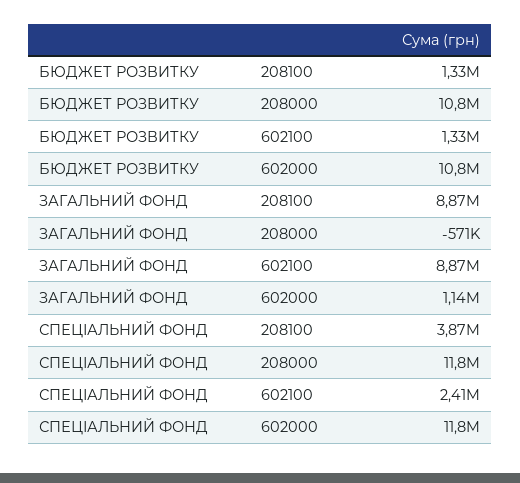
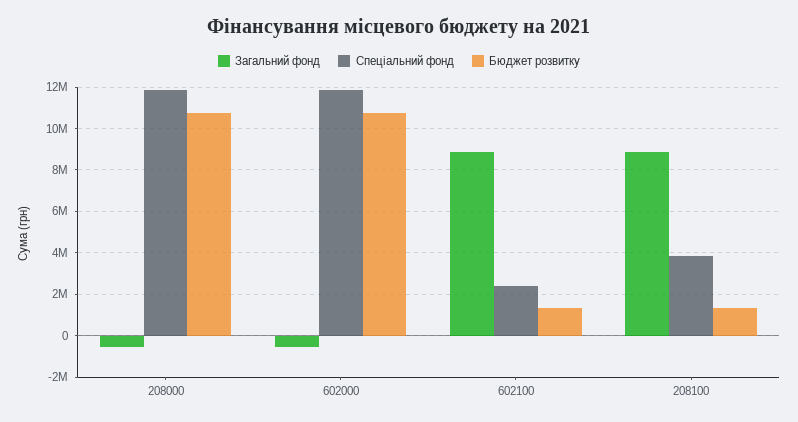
ЗАГАЛЬНИЙ ФОНД, 602000: 1140000 -> -500000

